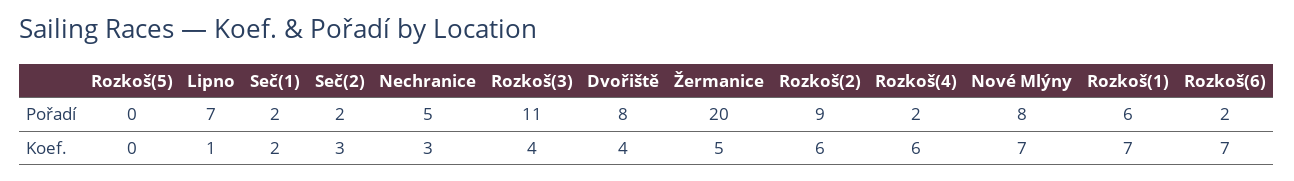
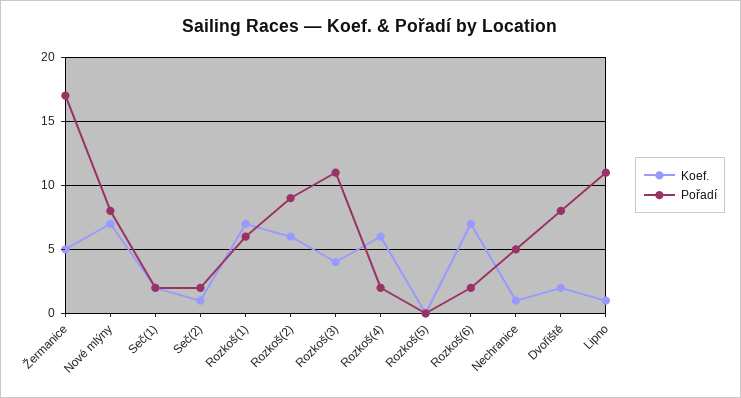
Pořadí, Lipno: 7 -> 11
Pořadí, Žermanice: 20 -> 17
Koef., Seč(2): 3 -> 1
Koef., Nechranice: 3 -> 1
Koef., Dvořiště: 4 -> 2

